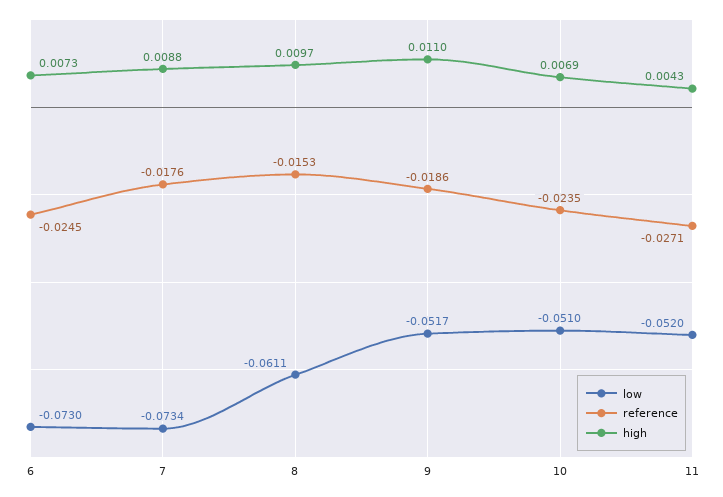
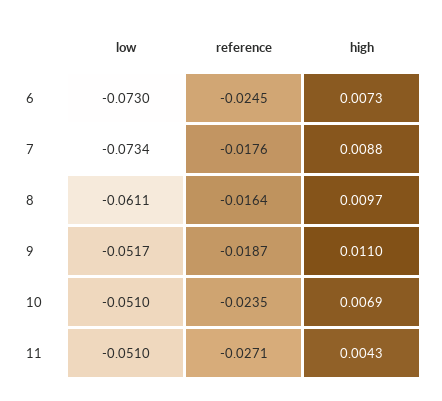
reference, 8: -0.0153 -> -0.0164
reference, 9: -0.0186 -> -0.0187
low, 11: -0.052 -> -0.051

